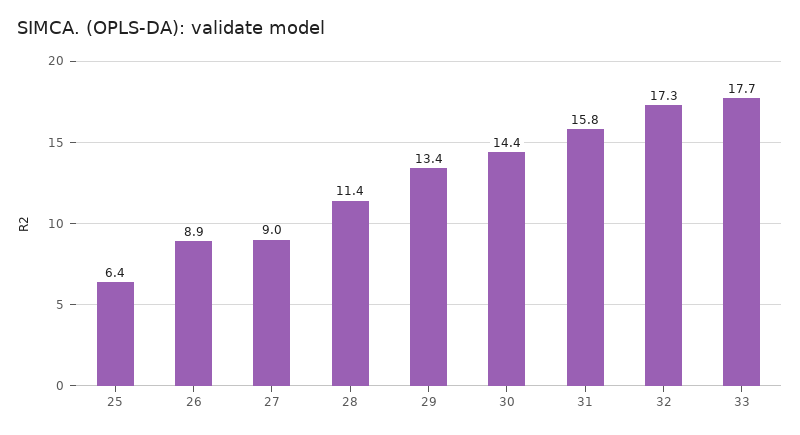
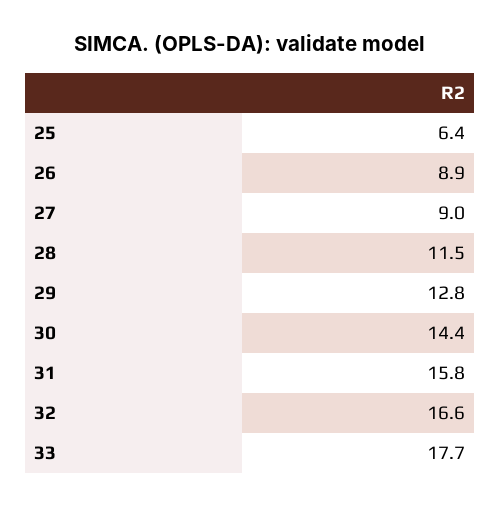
28: 11.4 -> 11.5
29: 13.4 -> 12.8
32: 17.3 -> 16.6

